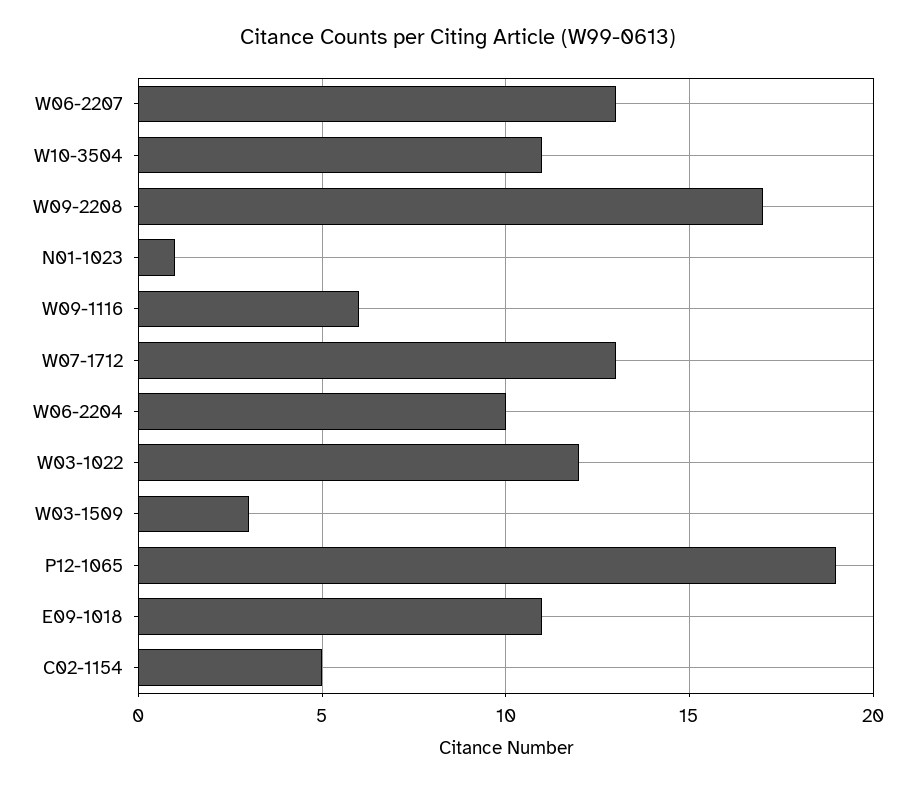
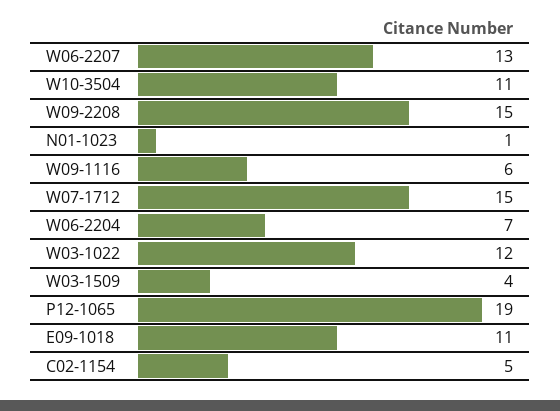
W09-2208: 17 -> 15
W07-1712: 13 -> 15
W06-2204: 10 -> 7
W03-1509: 3 -> 4

